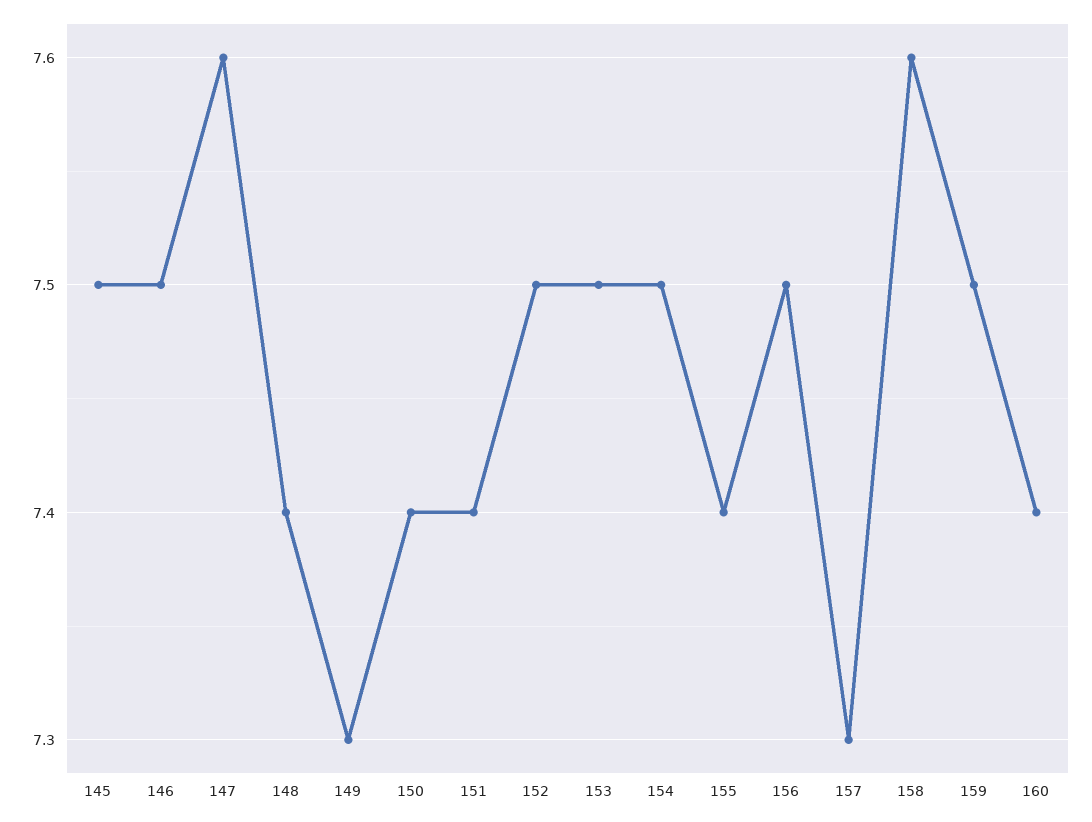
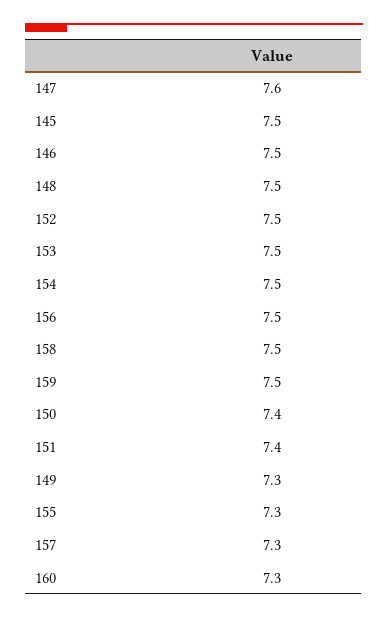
148: 7.4 -> 7.5
155: 7.4 -> 7.3
158: 7.6 -> 7.5
160: 7.4 -> 7.3

